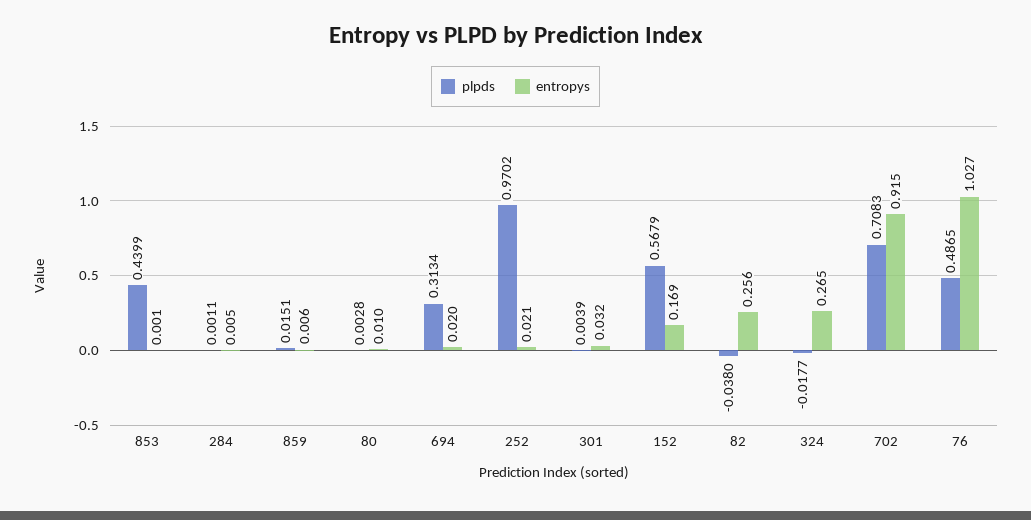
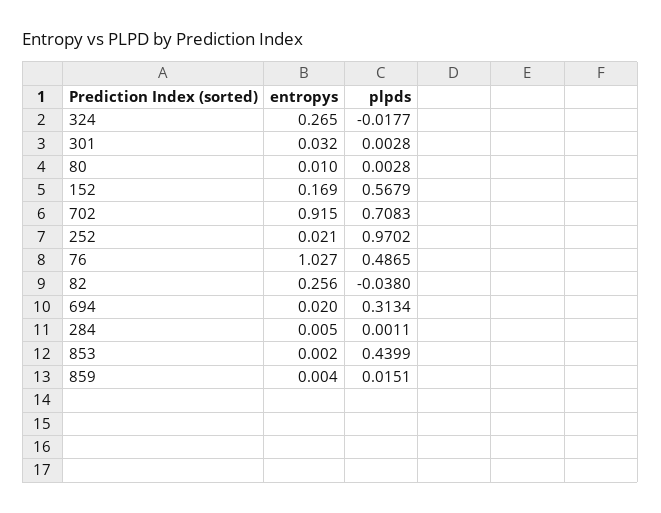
entropys, 853: 0.001 -> 0.002
entropys, 859: 0.006 -> 0.004
plpds, 301: 0.0039 -> 0.0028

